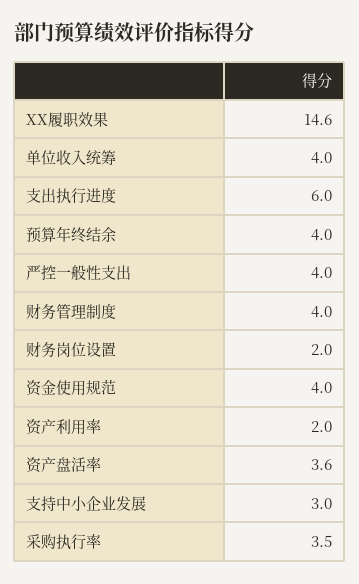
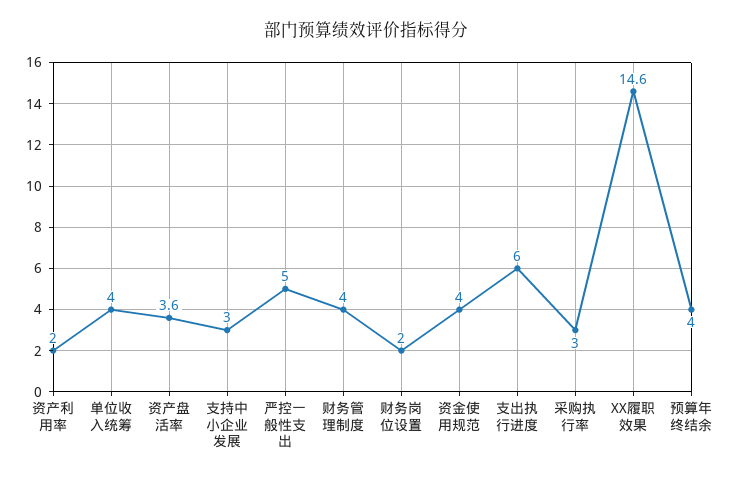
严控一般性支出: 4 -> 5
采购执行率: 3.5 -> 3

